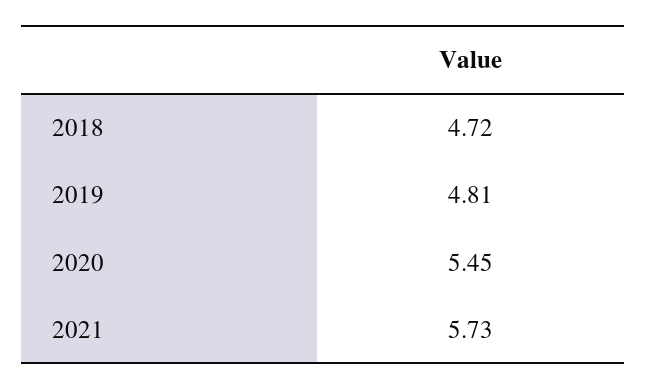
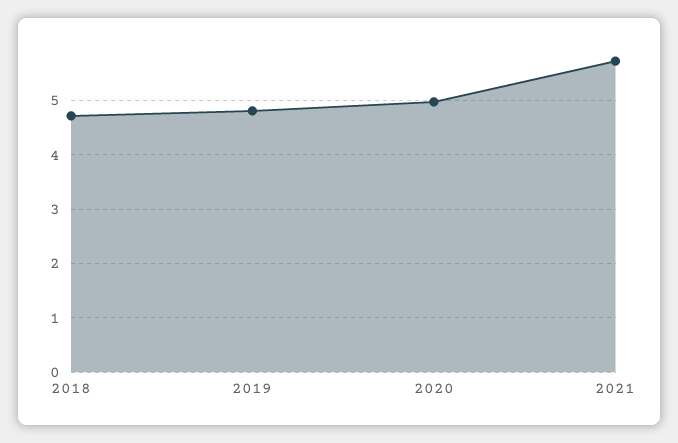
2020: 5.45 -> 5

